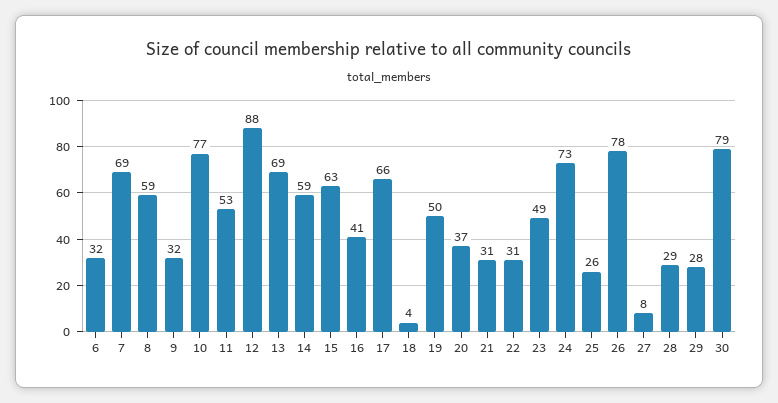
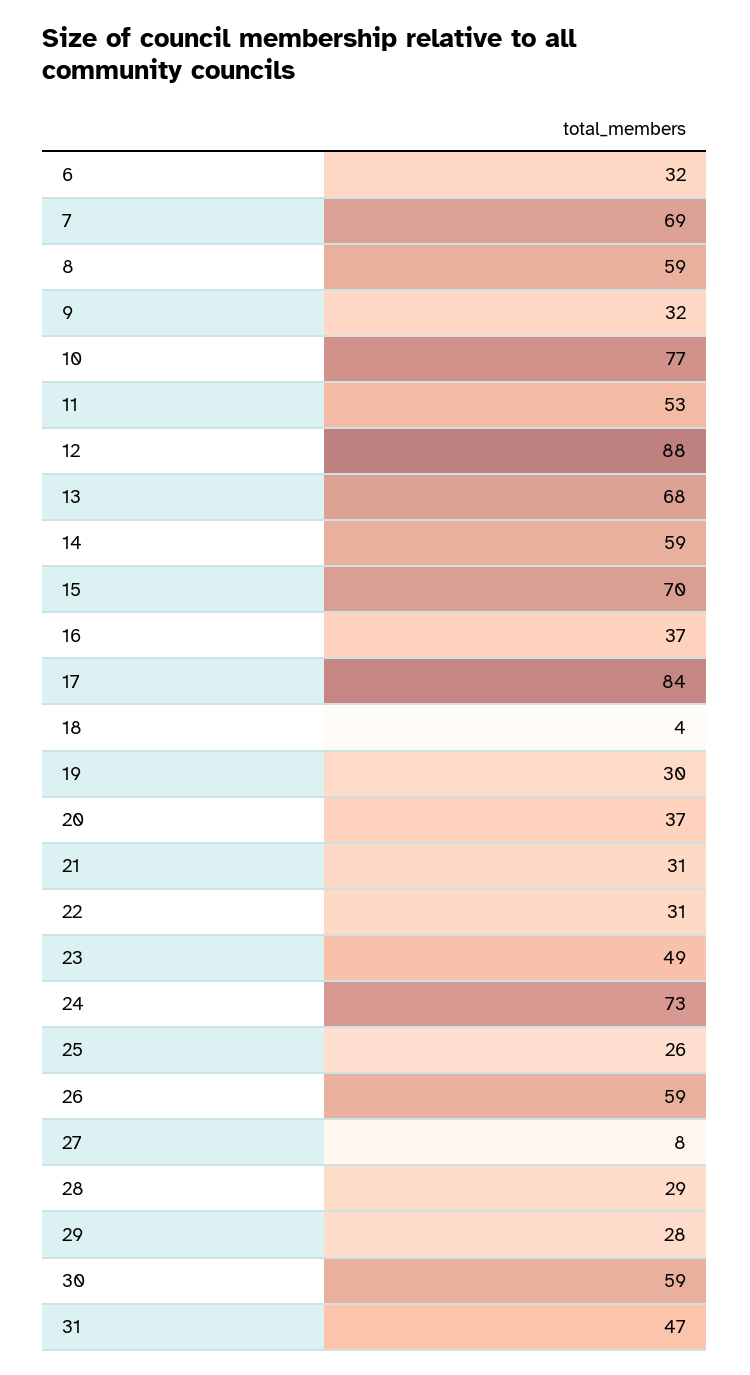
13: 69 -> 68
15: 63 -> 70
16: 41 -> 37
17: 66 -> 84
19: 50 -> 30
26: 78 -> 59
30: 79 -> 59
31: none -> 47

